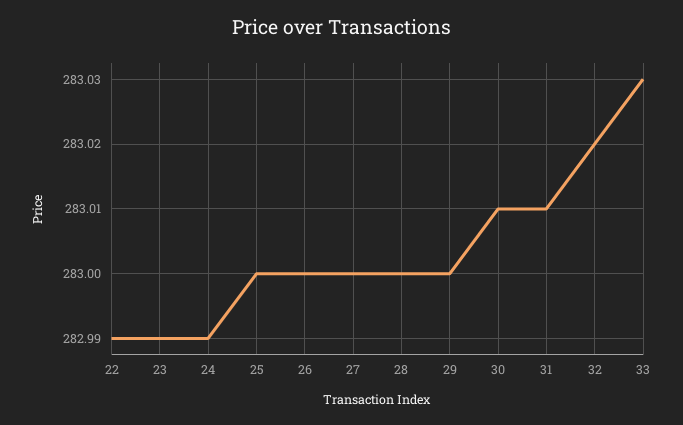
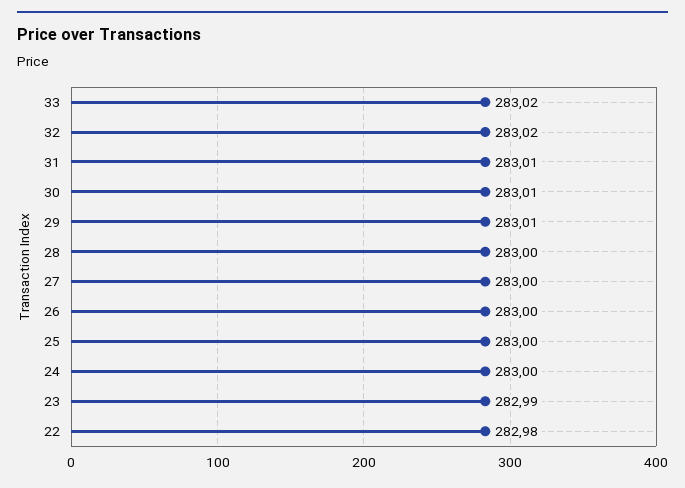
22: 282.99 -> 282.98
24: 282.99 -> 283
29: 283 -> 283.01
33: 283.03 -> 283.02

